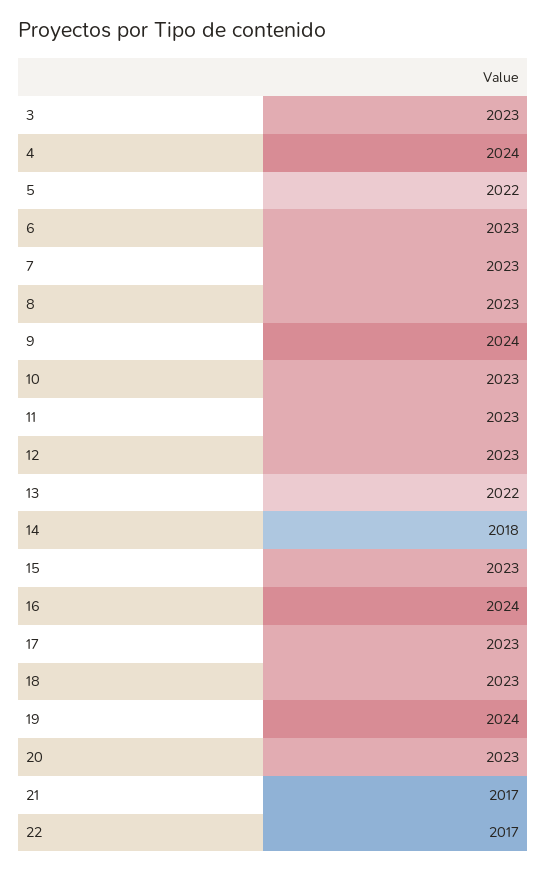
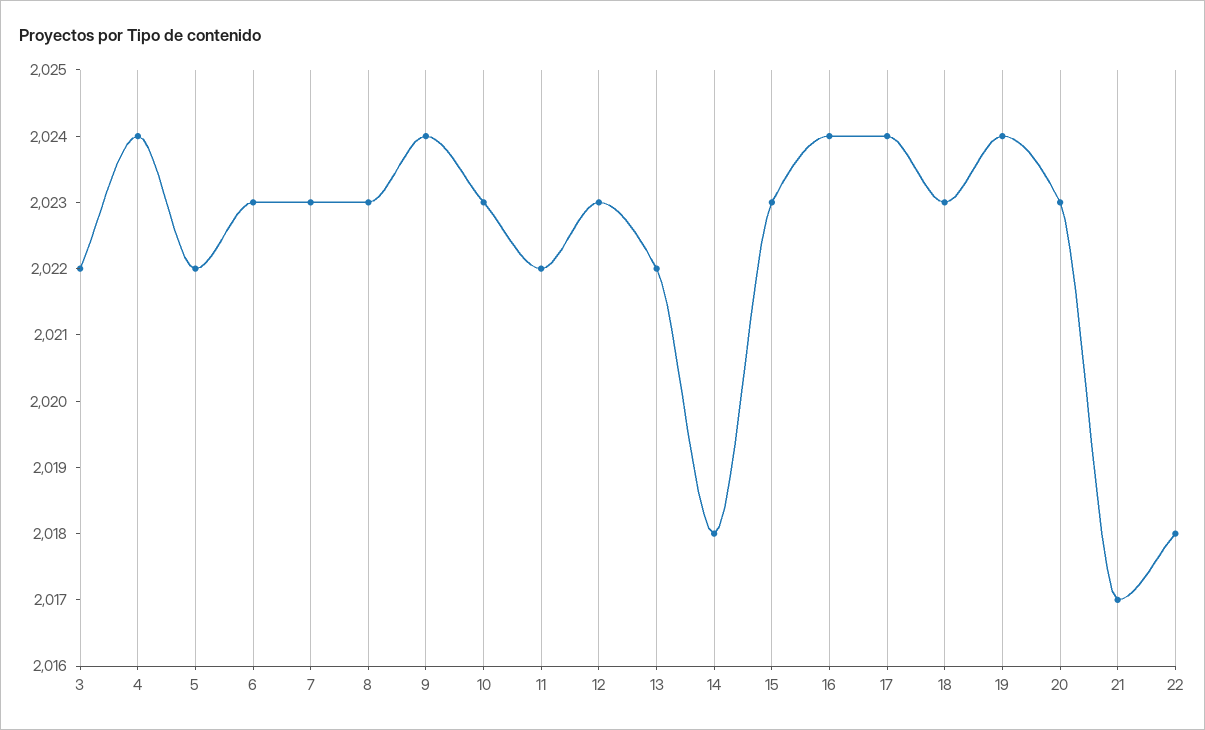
3: 2023 -> 2022
11: 2023 -> 2022
17: 2023 -> 2024
22: 2017 -> 2018

